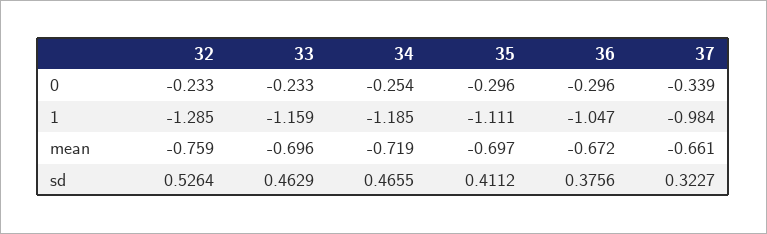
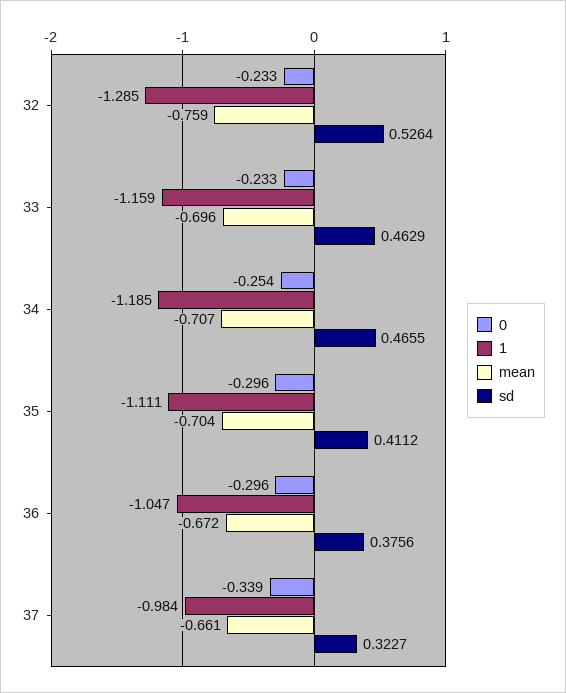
mean, 34: -0.719 -> -0.707
mean, 35: -0.697 -> -0.704

